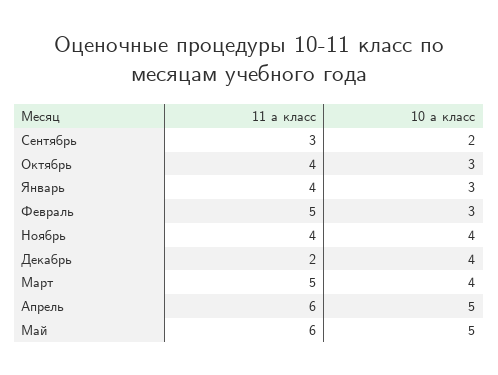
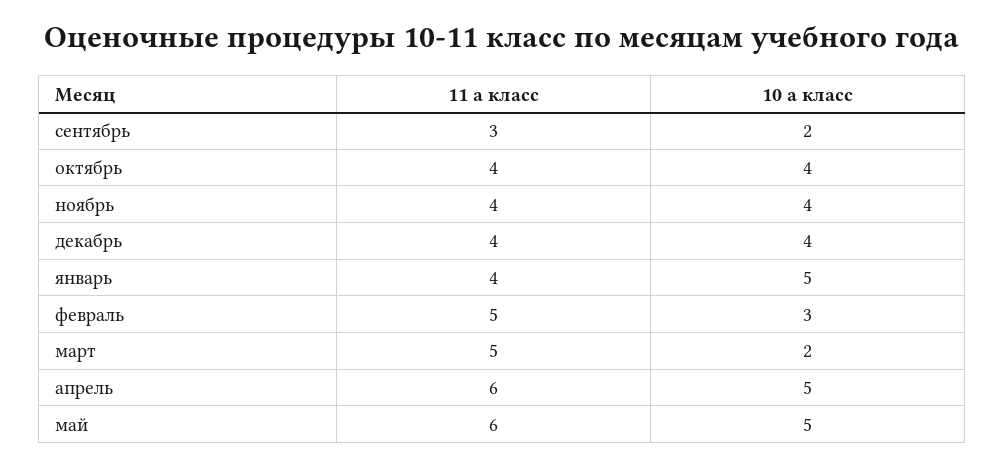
10 а класс, Октябрь: 3 -> 4
10 а класс, Январь: 3 -> 5
11 а класс, Декабрь: 2 -> 4
10 а класс, Март: 4 -> 2

